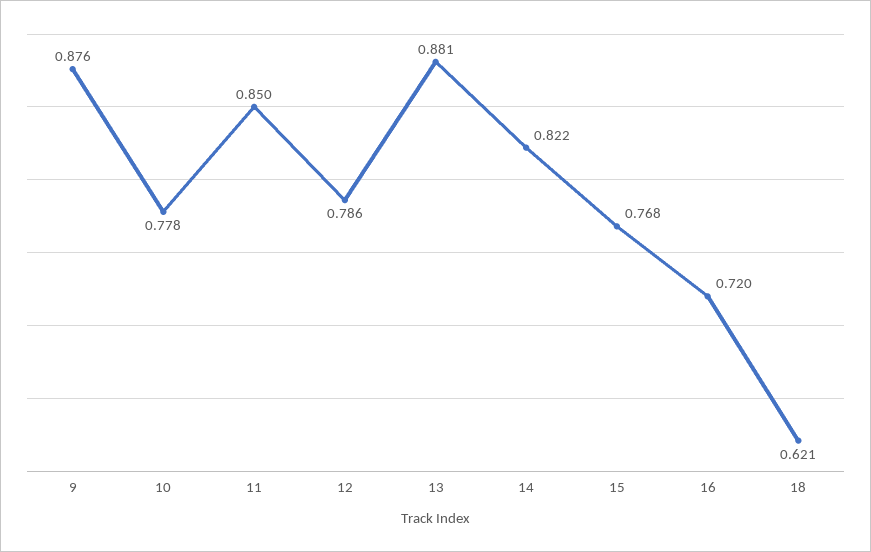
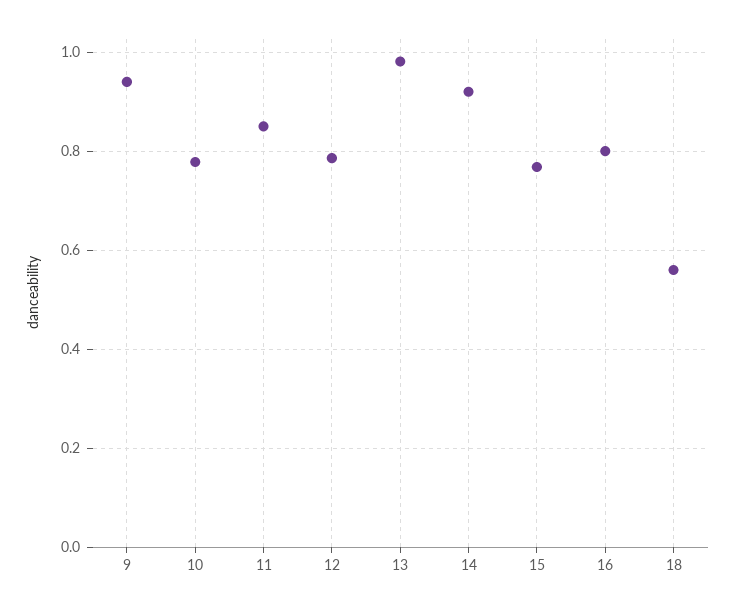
9: 0.876 -> 0.94
13: 0.881 -> 0.98
14: 0.822 -> 0.92
16: 0.72 -> 0.8
18: 0.621 -> 0.56

